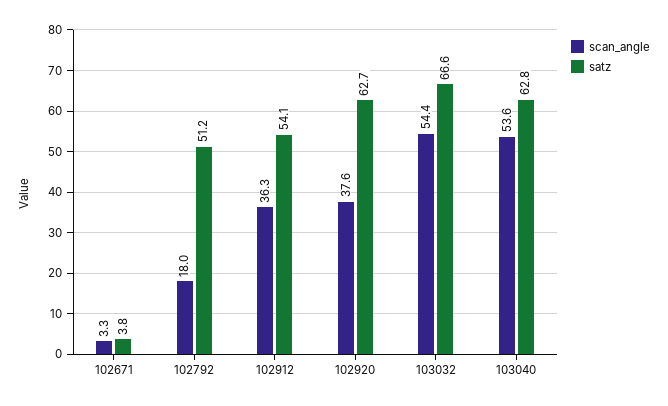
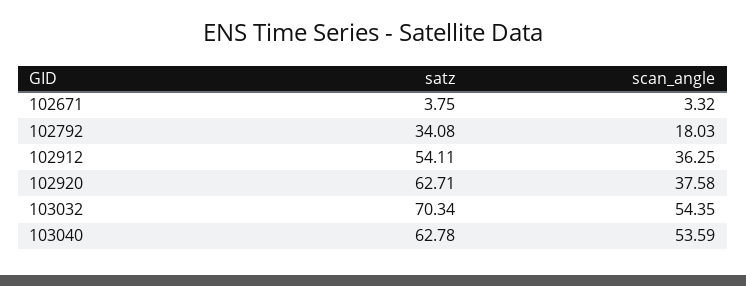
satz, 102792: 51.2 -> 34.08
satz, 103032: 66.6 -> 70.34

